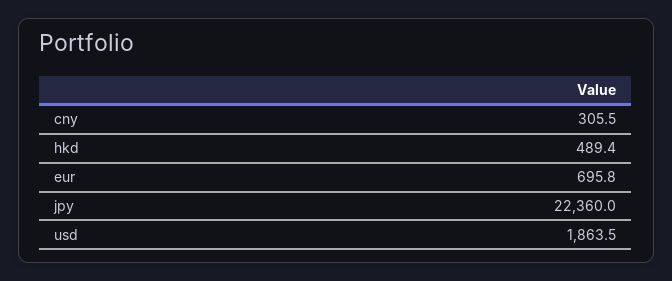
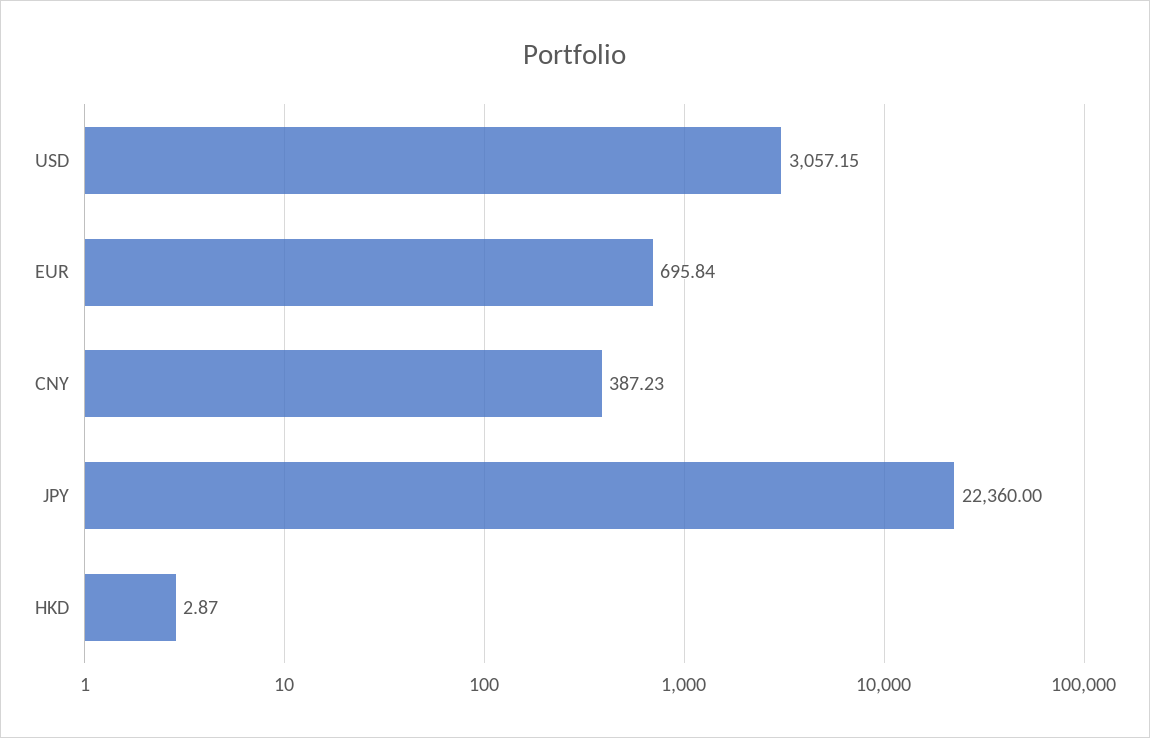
cny: 305.5 -> 387.23
hkd: 489.4 -> 2.87
usd: 1863.5 -> 3057.15

